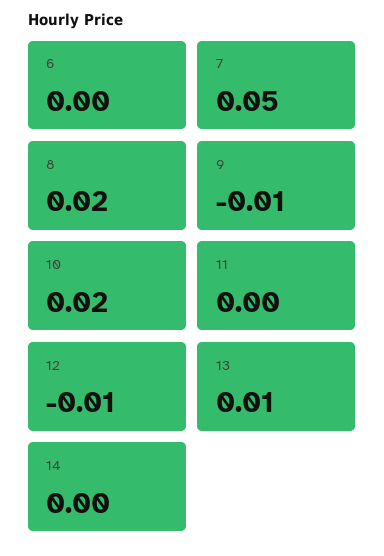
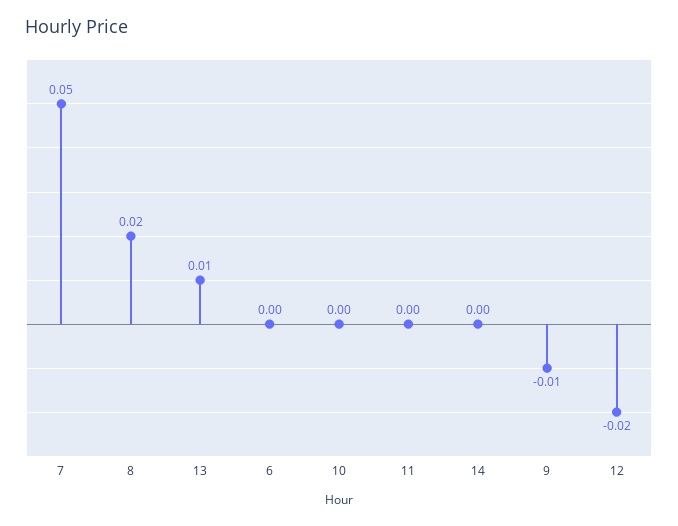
10: 0.02 -> 0
12: -0.01 -> -0.02

